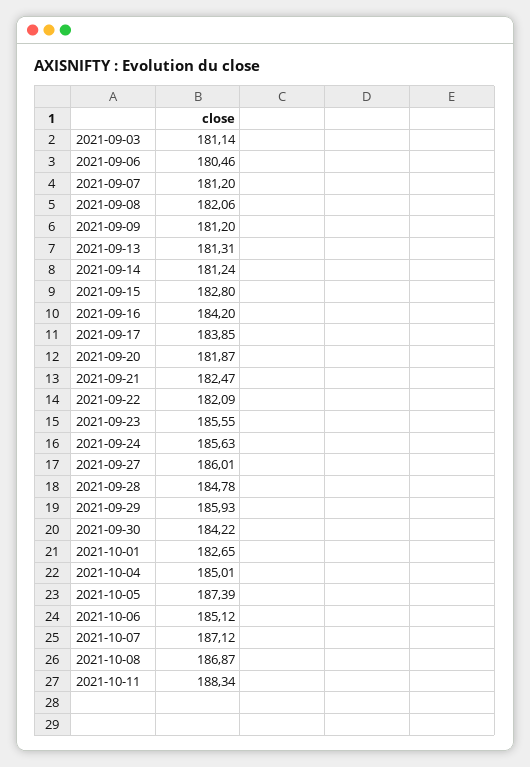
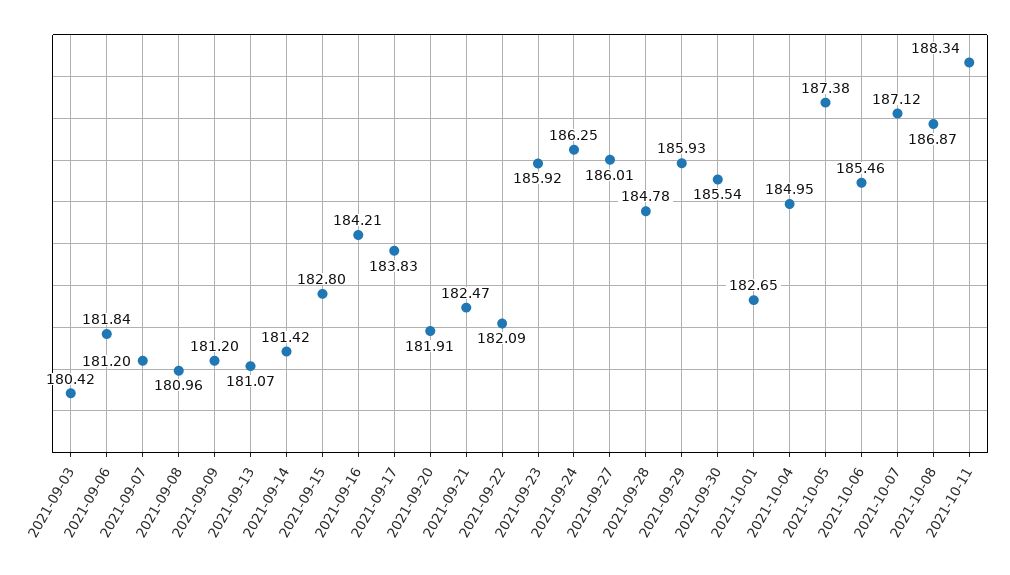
2021-09-03: 181.14 -> 180.42
2021-09-06: 180.46 -> 181.84
2021-09-08: 182.06 -> 180.96
2021-09-13: 181.31 -> 181.07
2021-09-14: 181.24 -> 181.42
2021-09-16: 184.2 -> 184.21
2021-09-17: 183.85 -> 183.83
2021-09-20: 181.87 -> 181.91
2021-09-23: 185.55 -> 185.92
2021-09-24: 185.63 -> 186.25
2021-09-30: 184.22 -> 185.54
2021-10-04: 185.01 -> 184.95
2021-10-05: 187.39 -> 187.38
2021-10-06: 185.12 -> 185.46

